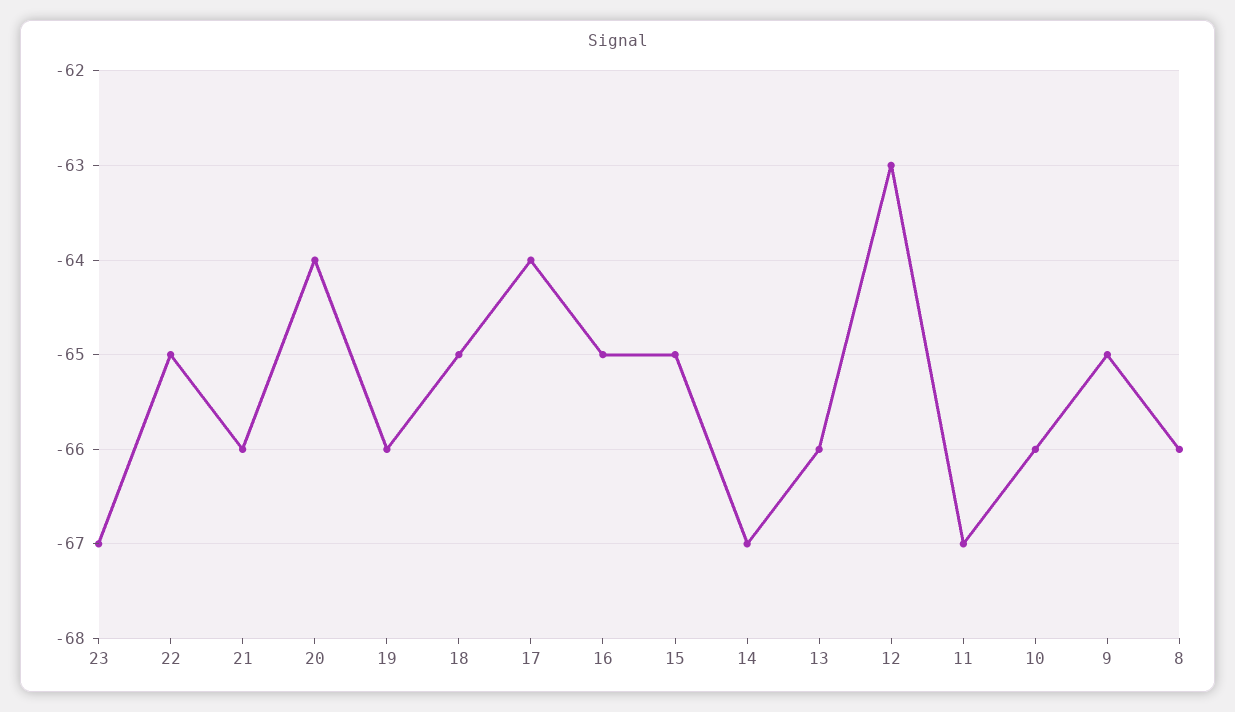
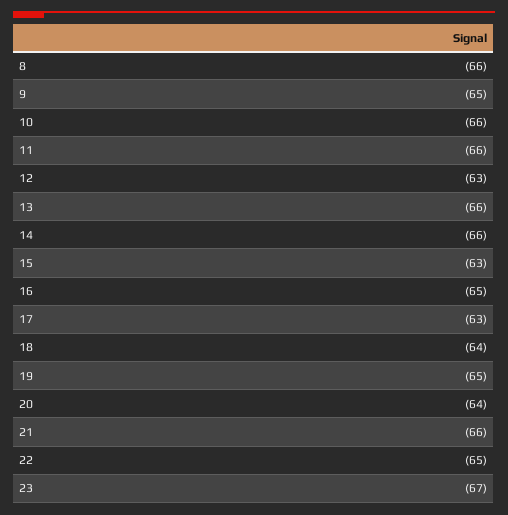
19: -66 -> -65
18: -65 -> -64
17: -64 -> -63
15: -65 -> -63
14: -67 -> -66
11: -67 -> -66

